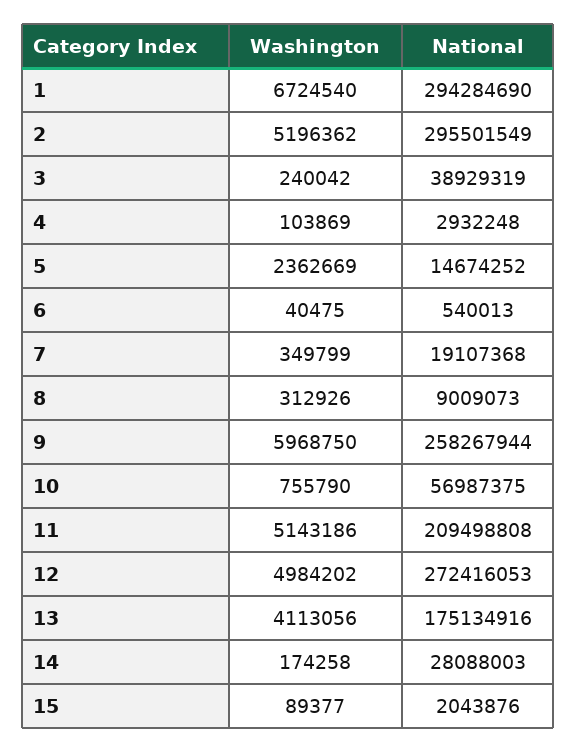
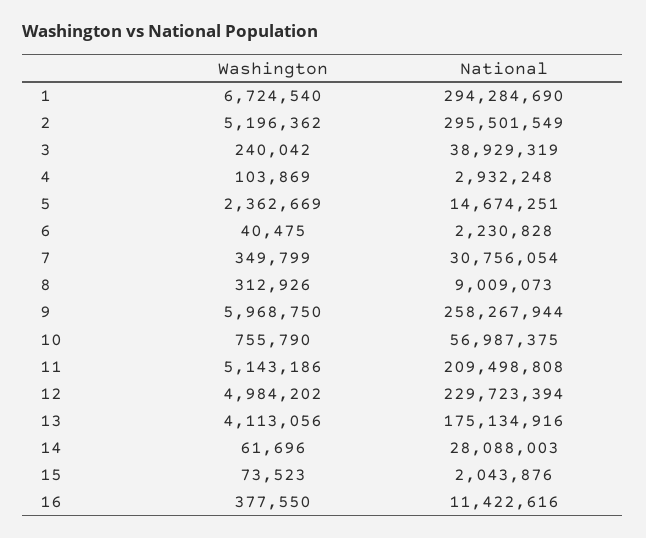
National, 5: 14674252 -> 14674251
National, 6: 540013 -> 2230828
National, 7: 19107368 -> 30756054
National, 12: 272416053 -> 229723394
Washington, 14: 174258 -> 61696
Washington, 15: 89377 -> 73523
Washington, 16: none -> 377550
National, 16: none -> 11422616

